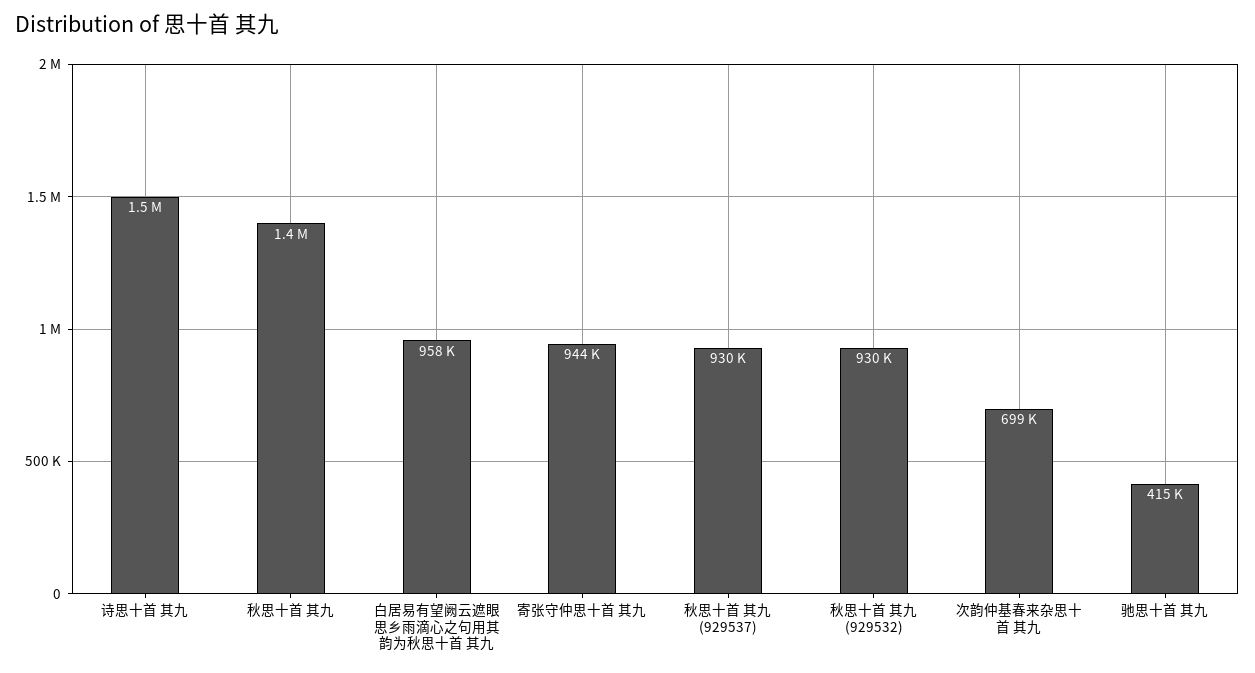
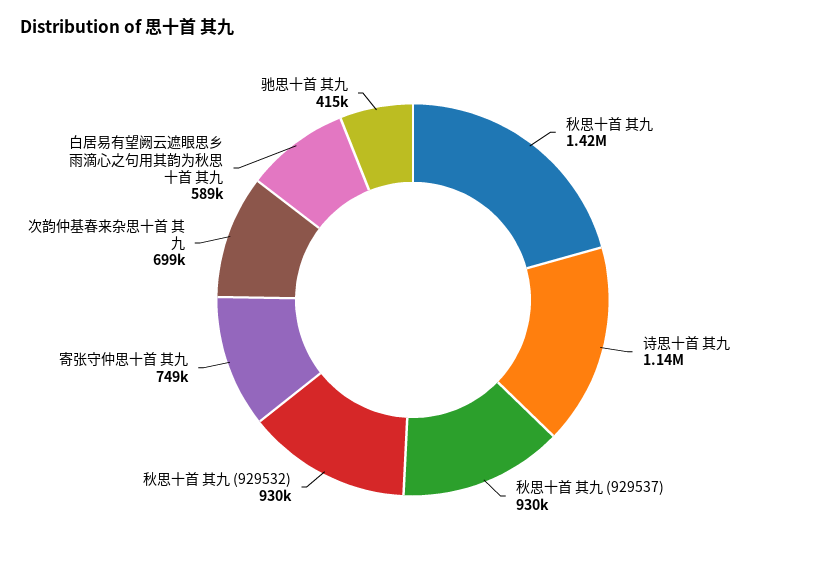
诗思十首 其九: 1500000 -> 1140000
白居易有望阙云遮眼思乡雨滴心之句用其韵为秋思十首 其九: 958000 -> 589000
寄张守仲思十首 其九: 944000 -> 749000

